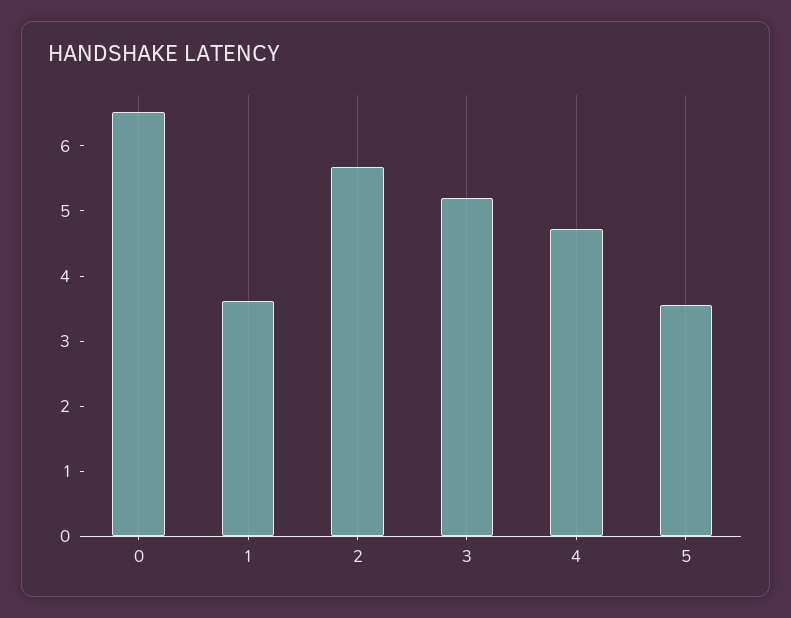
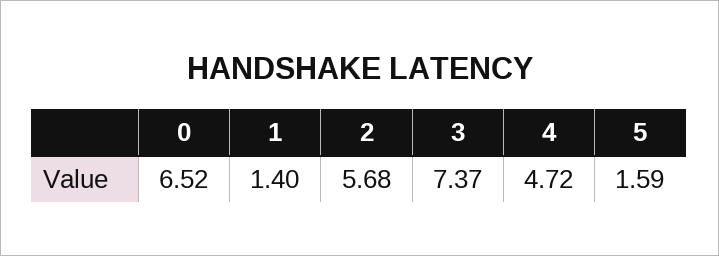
1: 3.6 -> 1.4
3: 5.2 -> 7.37
5: 3.6 -> 1.59

